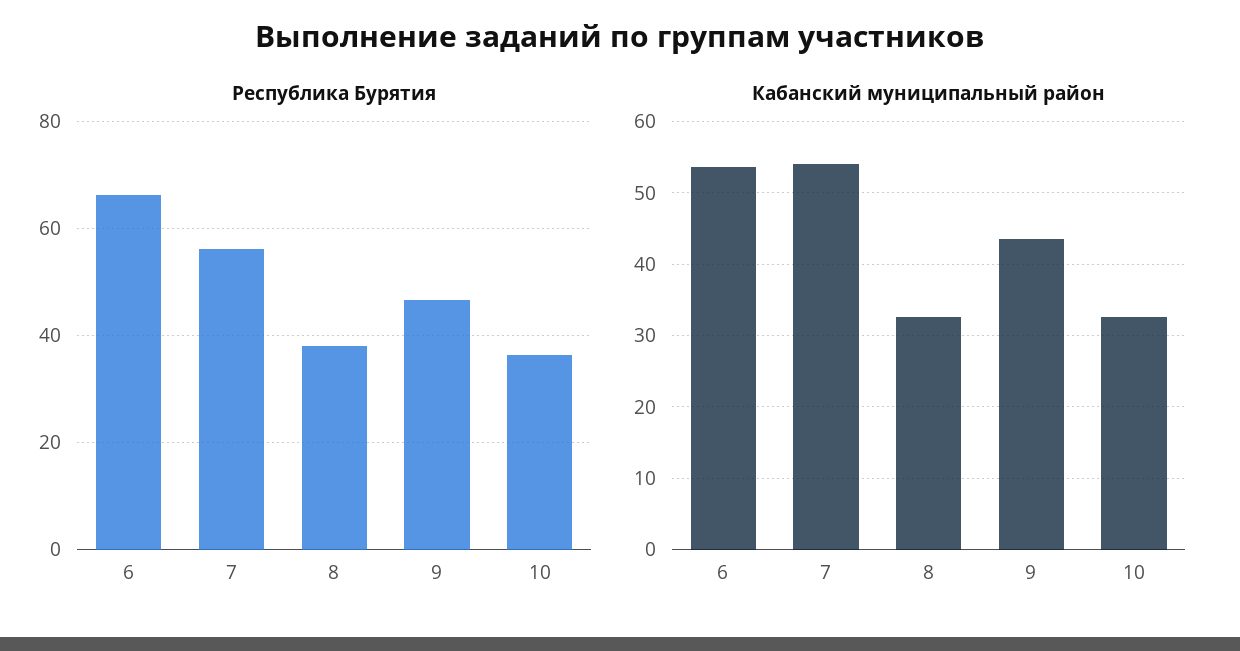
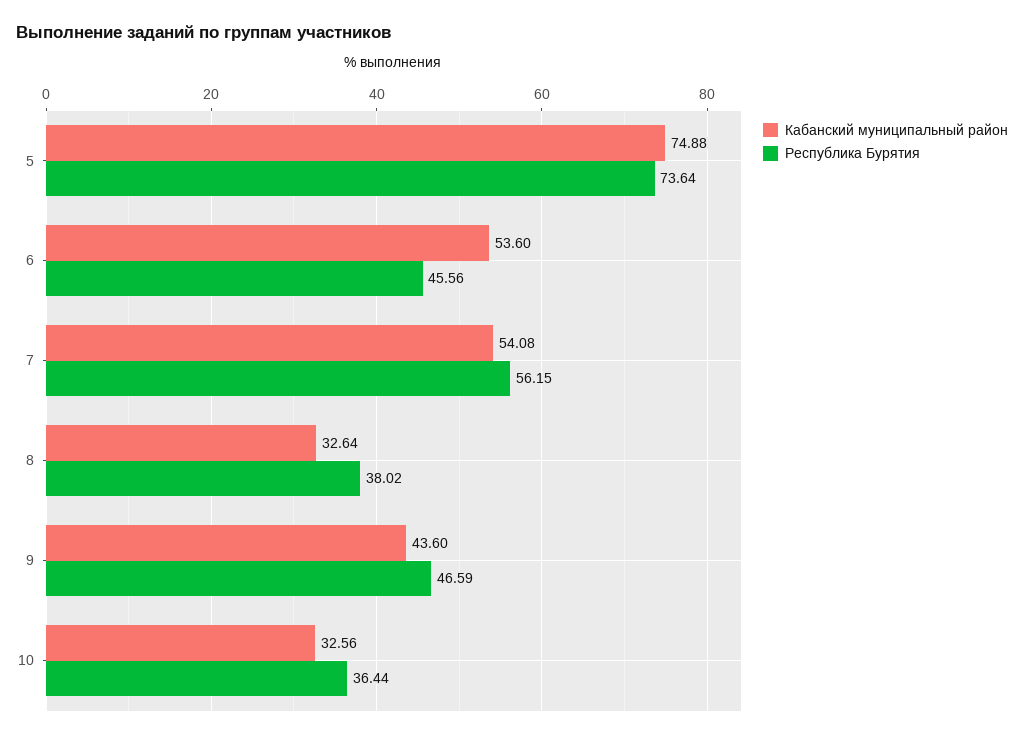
Республика Бурятия, 6: 66 -> 45.56
Кабанский муниципальный район, 5: none -> 74.88
Республика Бурятия, 5: none -> 73.64

